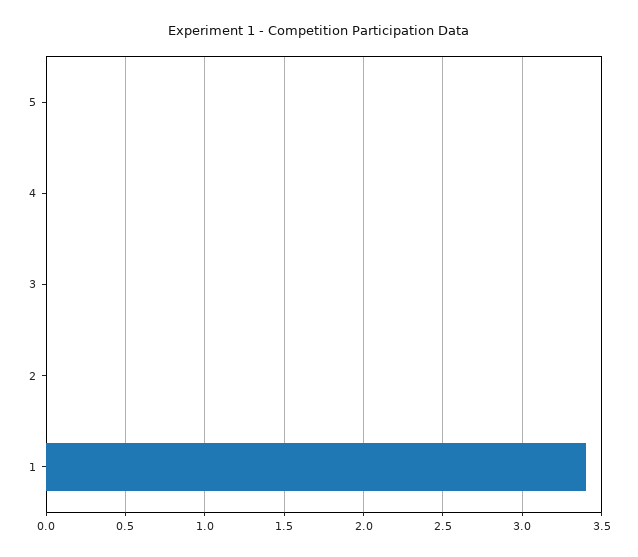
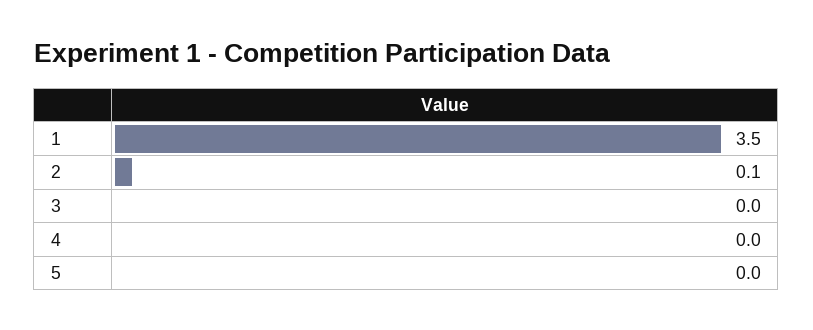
2: 0 -> 0.1
1: 3.4 -> 3.5

